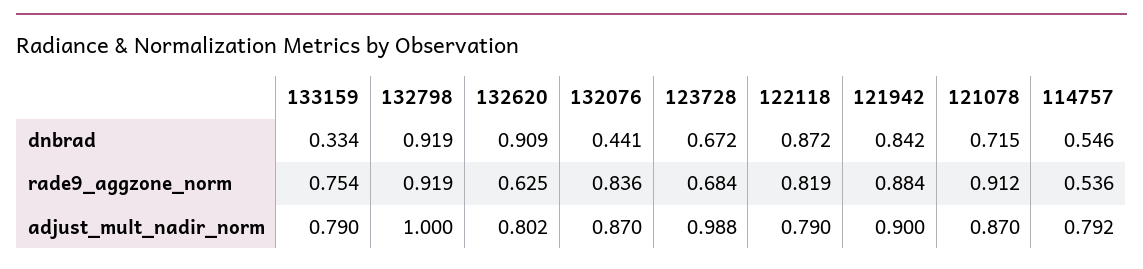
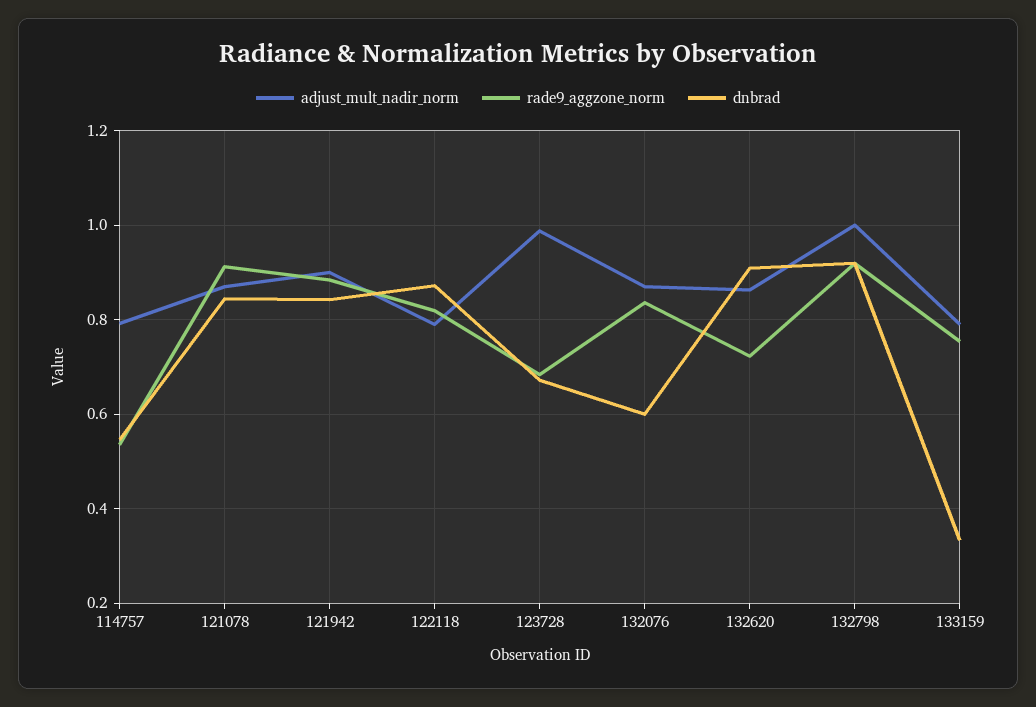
dnbrad, 132076: 0.441 -> 0.6
dnbrad, 121078: 0.715 -> 0.84
rade9_aggzone_norm, 132620: 0.625 -> 0.72
adjust_mult_nadir_norm, 132620: 0.802 -> 0.86

